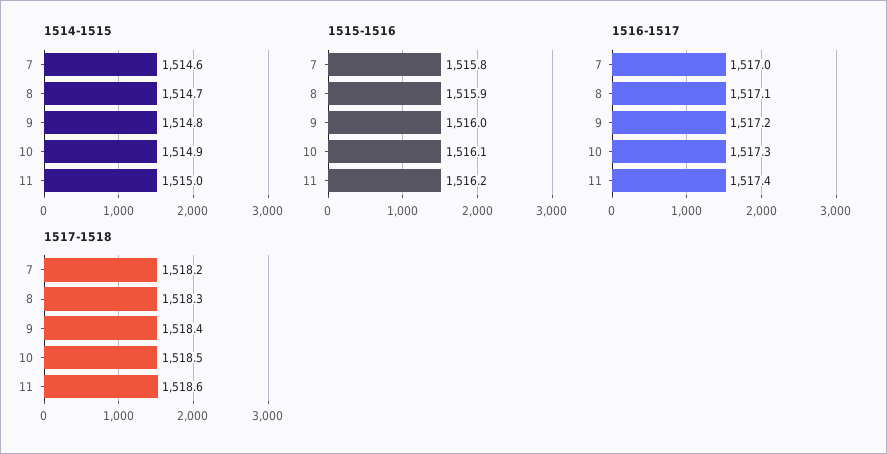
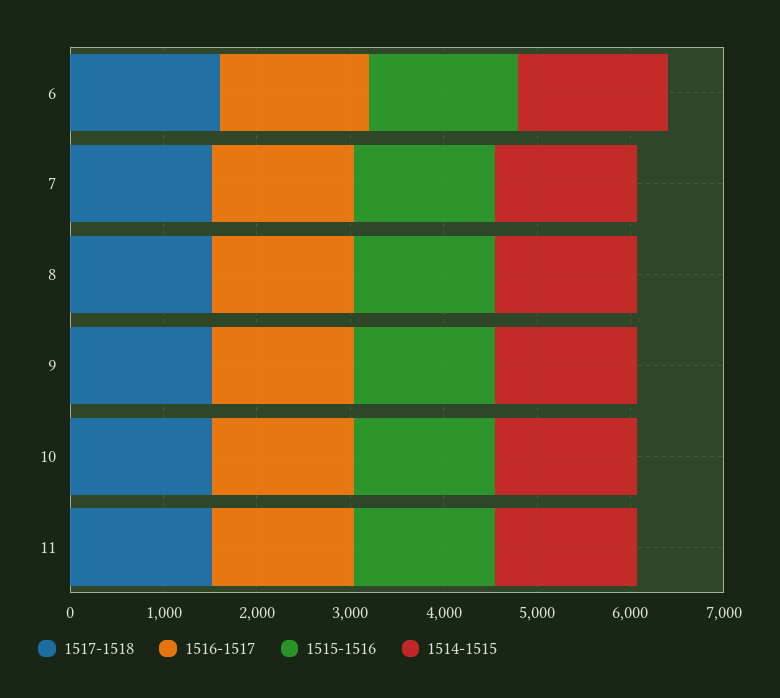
1517-1518, 6: none -> 1600
1516-1517, 6: none -> 1600
1515-1516, 6: none -> 1600
1514-1515, 6: none -> 1600

